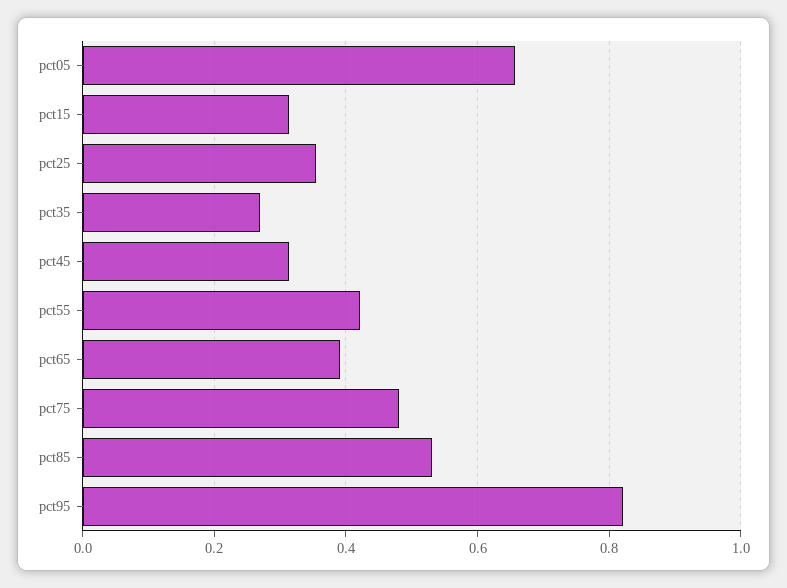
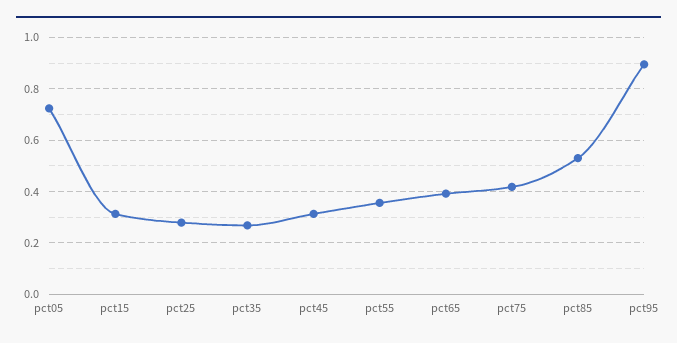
pct05: 0.66 -> 0.725
pct25: 0.36 -> 0.275
pct55: 0.42 -> 0.35
pct75: 0.48 -> 0.425
pct95: 0.82 -> 0.9

